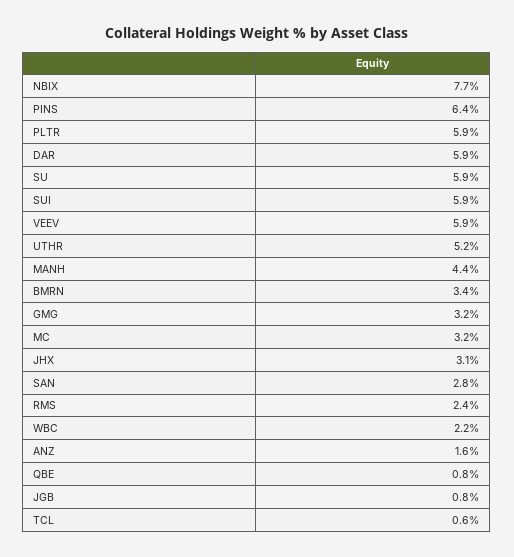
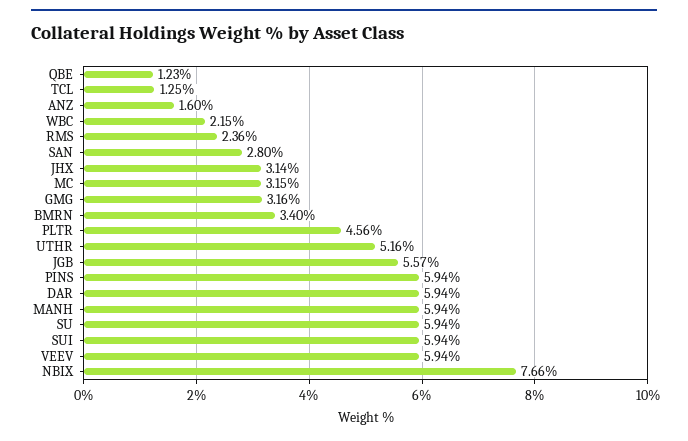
PINS: 6.4 -> 5.94
PLTR: 5.9 -> 4.56
MANH: 4.4 -> 5.94
QBE: 0.8 -> 1.23
JGB: 0.8 -> 5.57
TCL: 0.6 -> 1.25

